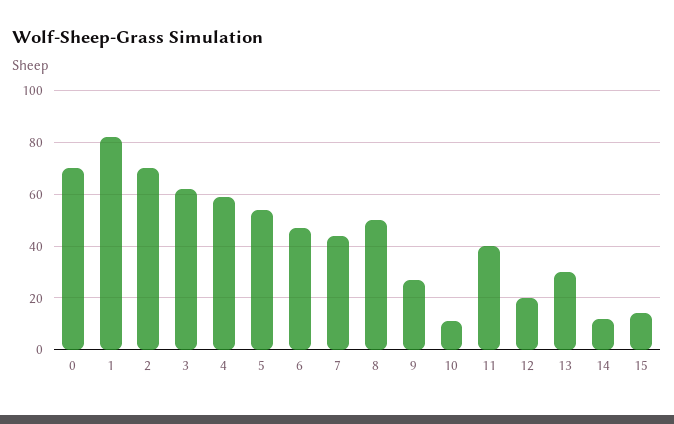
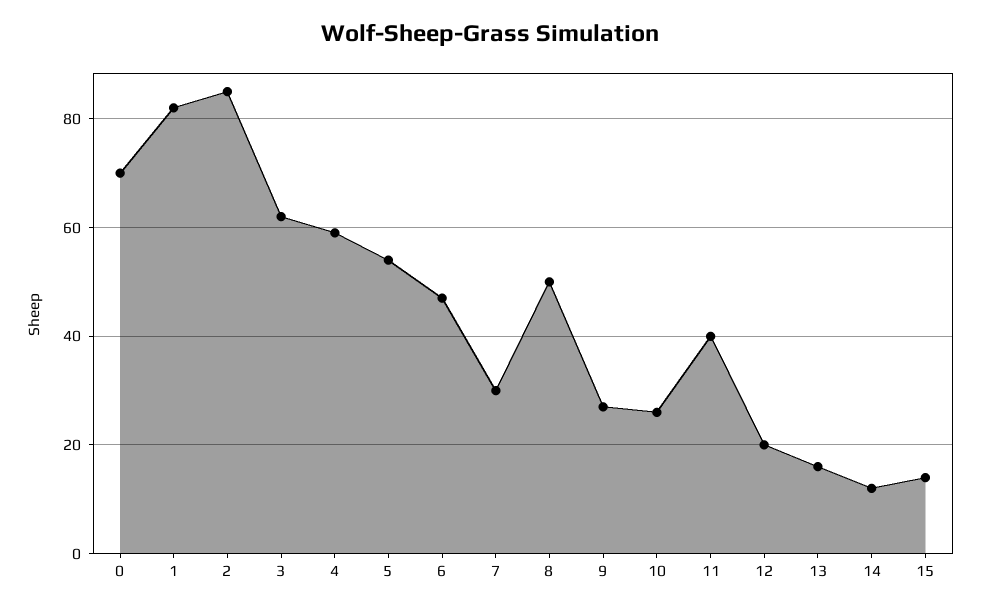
2: 70 -> 85
7: 45 -> 30
10: 10 -> 25
13: 30 -> 15

